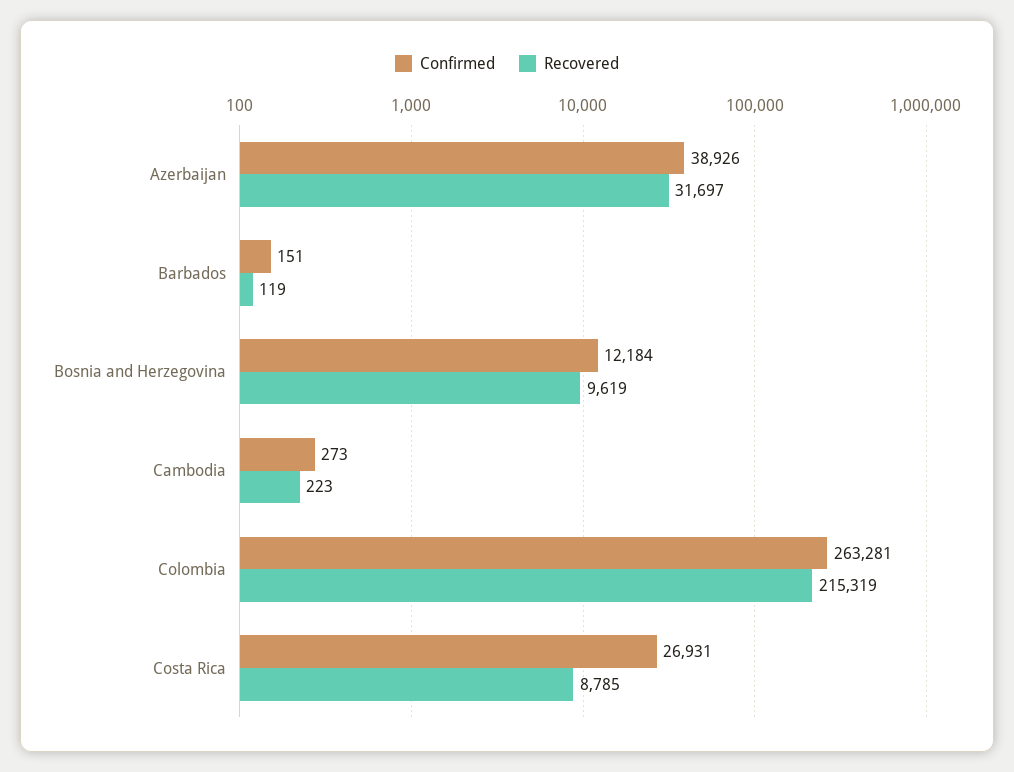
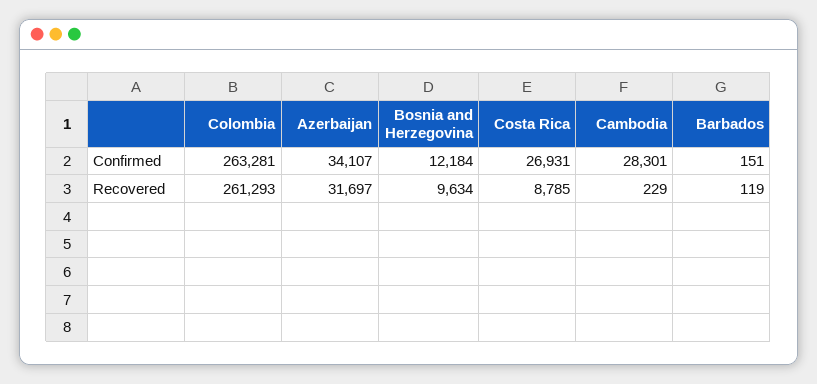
Confirmed, Azerbaijan: 38926 -> 34107
Recovered, Bosnia and Herzegovina: 9619 -> 9634
Confirmed, Cambodia: 273 -> 28301
Recovered, Cambodia: 223 -> 229
Recovered, Colombia: 215319 -> 261293

